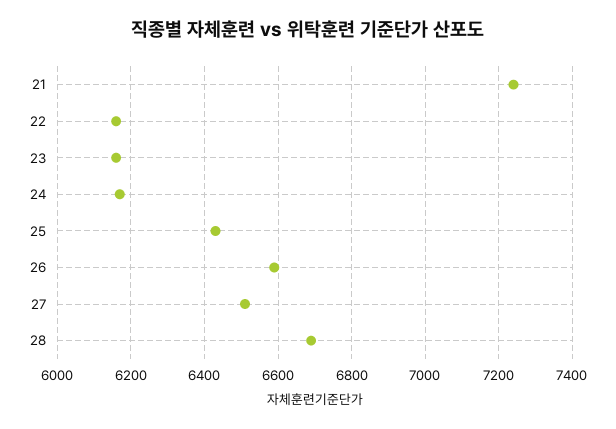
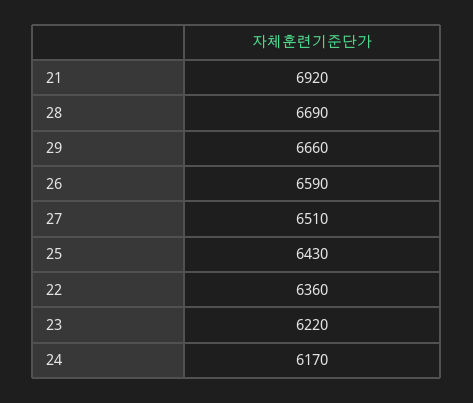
21: 7240 -> 6920
22: 6160 -> 6360
23: 6160 -> 6220
29: none -> 6660

